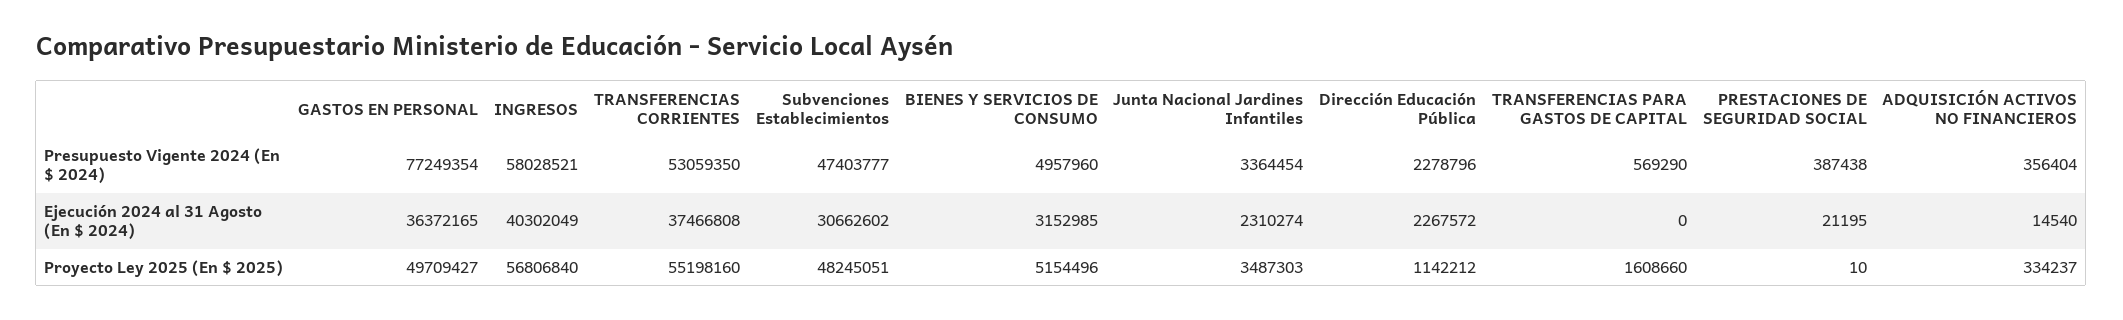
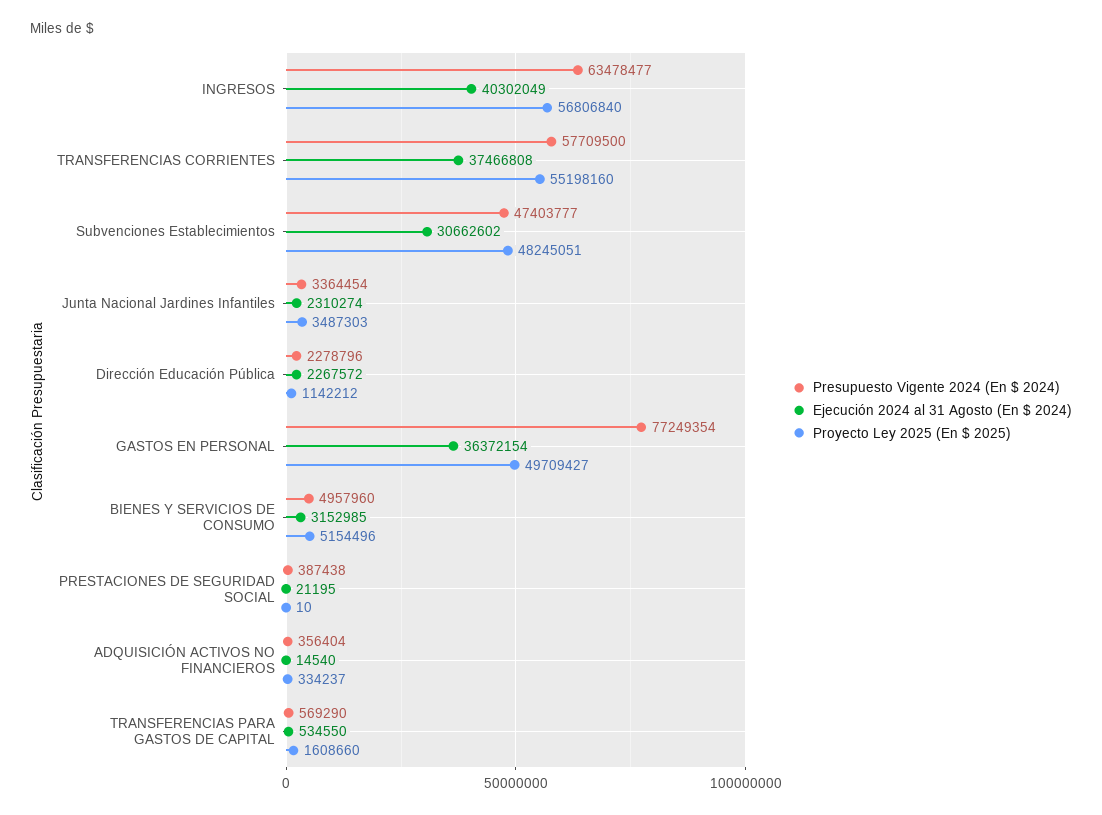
Presupuesto Vigente 2024 (En $ 2024), INGRESOS: 58028521 -> 63478477
Presupuesto Vigente 2024 (En $ 2024), TRANSFERENCIAS CORRIENTES: 53059350 -> 57709500
Ejecución 2024 al 31 Agosto (En $ 2024), GASTOS EN PERSONAL: 36372165 -> 36372154
Ejecución 2024 al 31 Agosto (En $ 2024), TRANSFERENCIAS PARA GASTOS DE CAPITAL: 0 -> 534550

